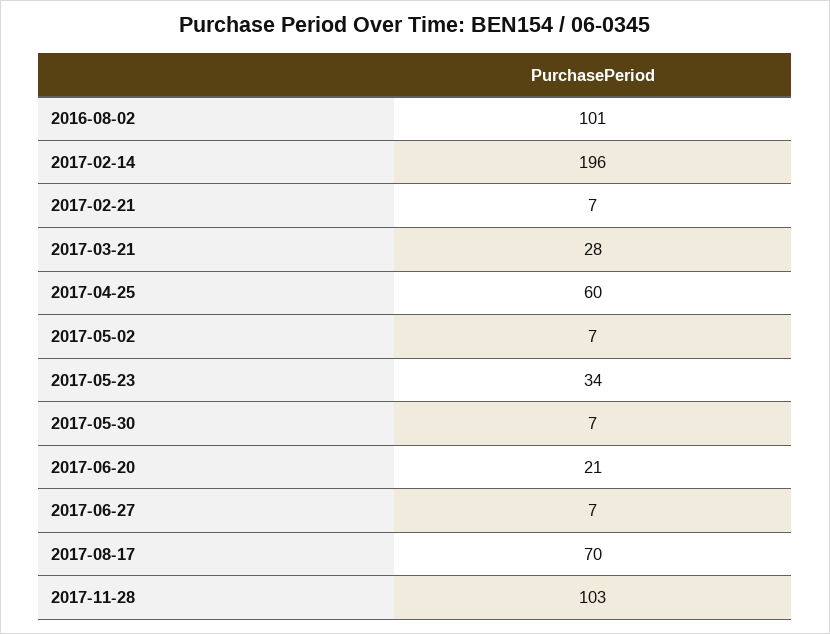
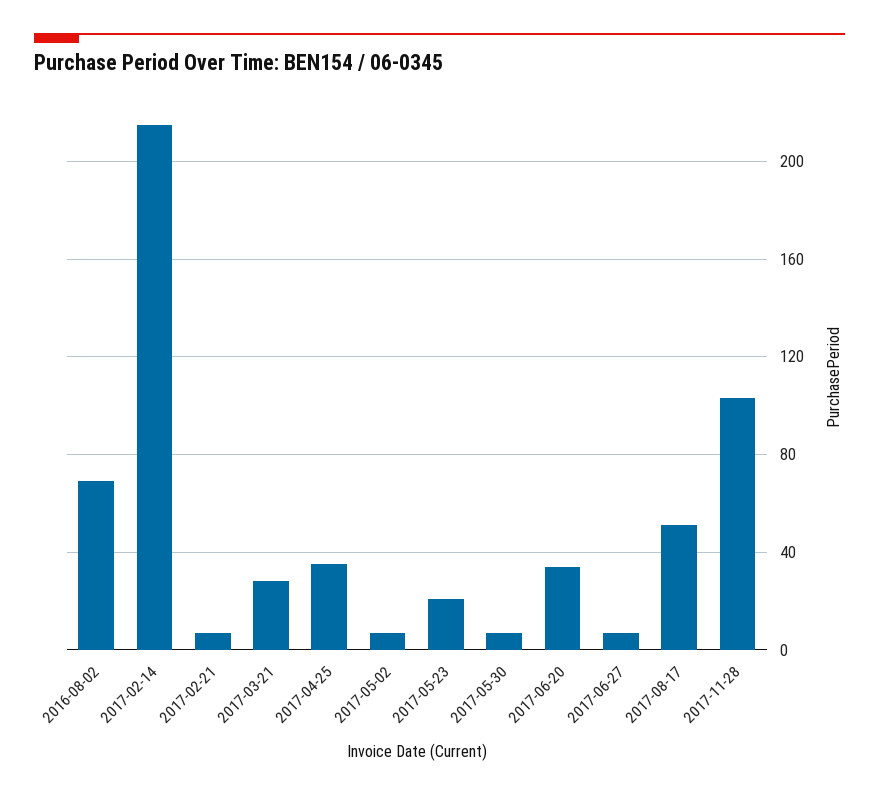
2016-08-02: 101 -> 70
2017-02-14: 196 -> 215
2017-04-25: 60 -> 35
2017-05-23: 34 -> 20
2017-06-20: 21 -> 35
2017-08-17: 70 -> 50

